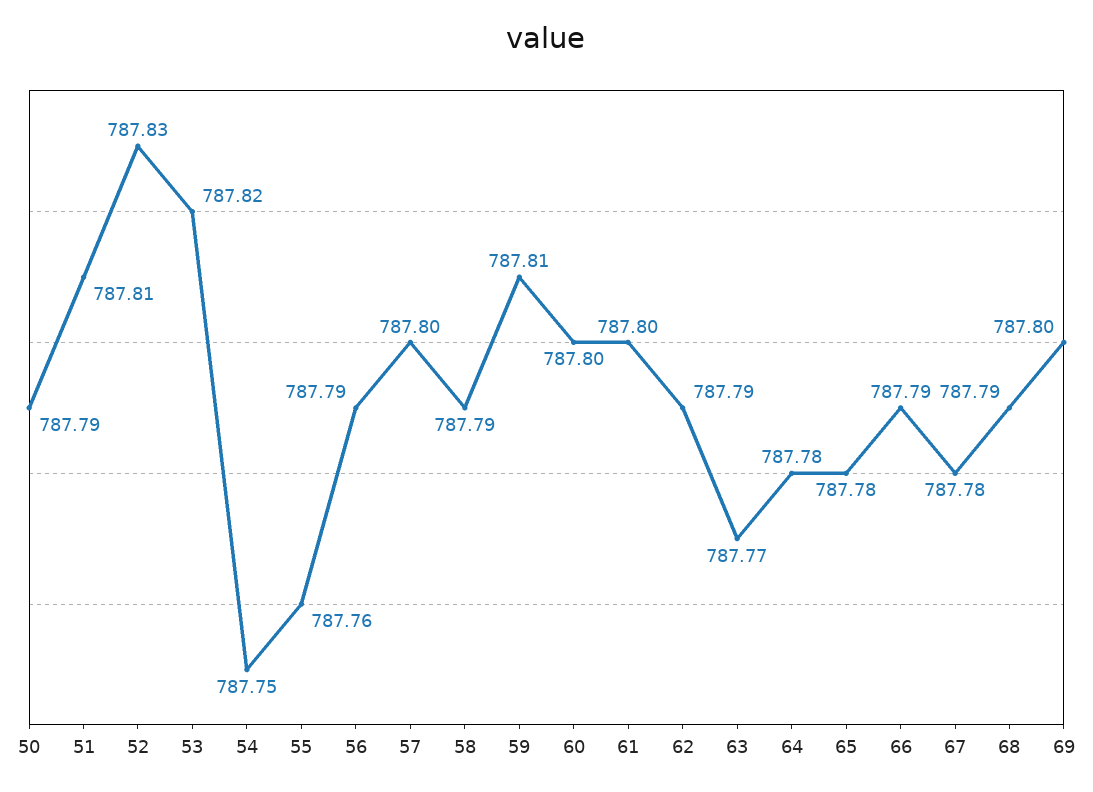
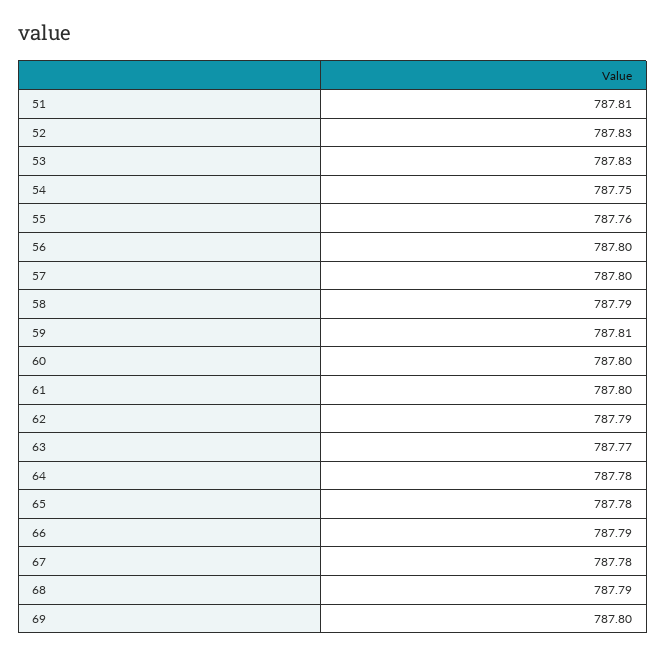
50: 787.79 -> none
53: 787.82 -> 787.83
56: 787.79 -> 787.8

